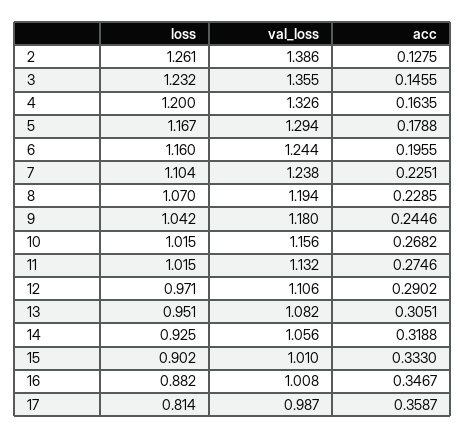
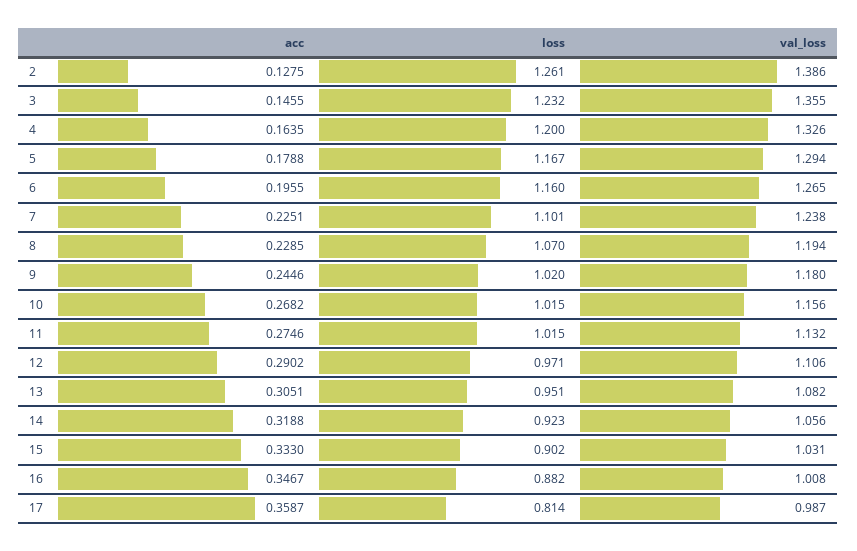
val_loss, 6: 1.244 -> 1.265
loss, 7: 1.104 -> 1.101
loss, 9: 1.042 -> 1.02
loss, 14: 0.925 -> 0.923
val_loss, 15: 1.01 -> 1.031

